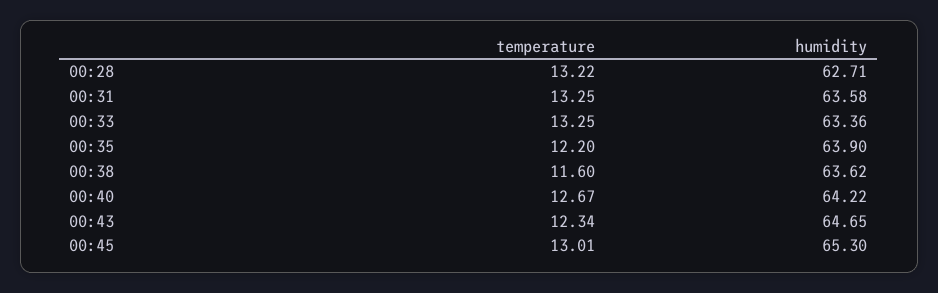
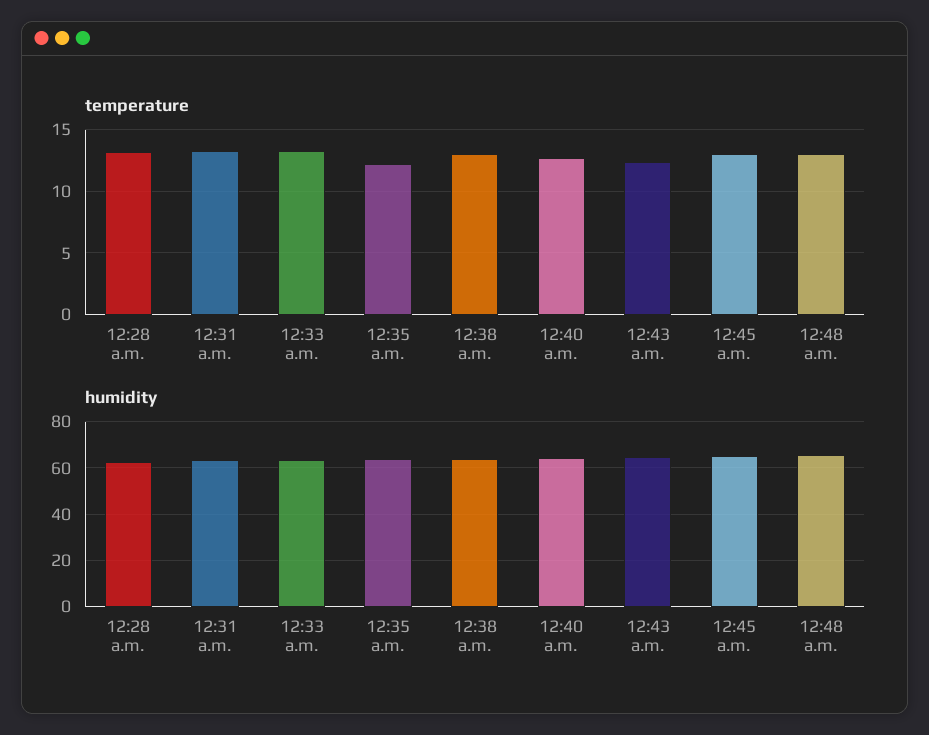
temperature, 00:38: 11.6 -> 13
temperature, 12:48 a.m.: none -> 13
humidity, 12:48 a.m.: none -> 65

